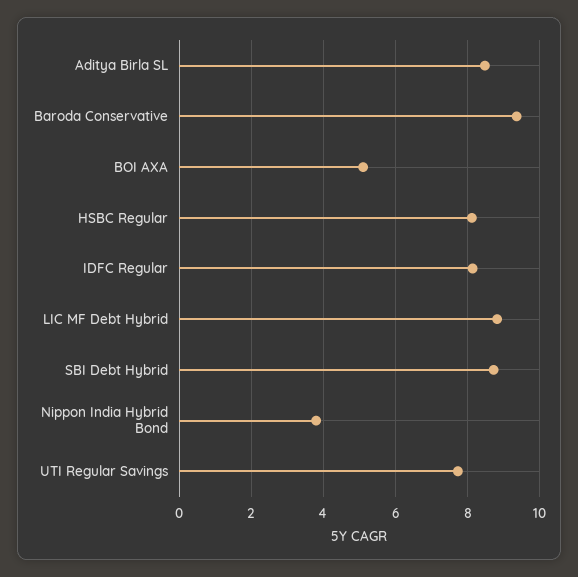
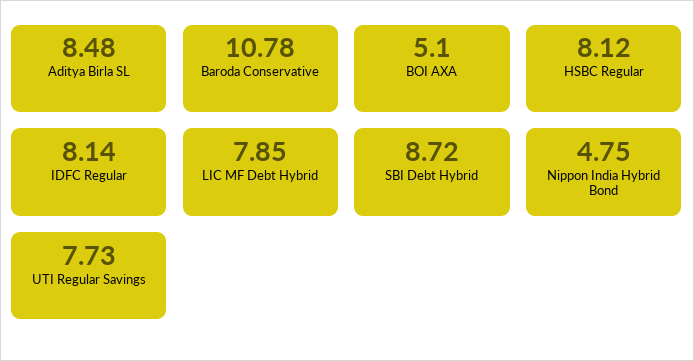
Baroda Conservative: 9.4 -> 10.78
LIC MF Debt Hybrid: 8.8 -> 7.85
Nippon India Hybrid Bond: 3.8 -> 4.75

